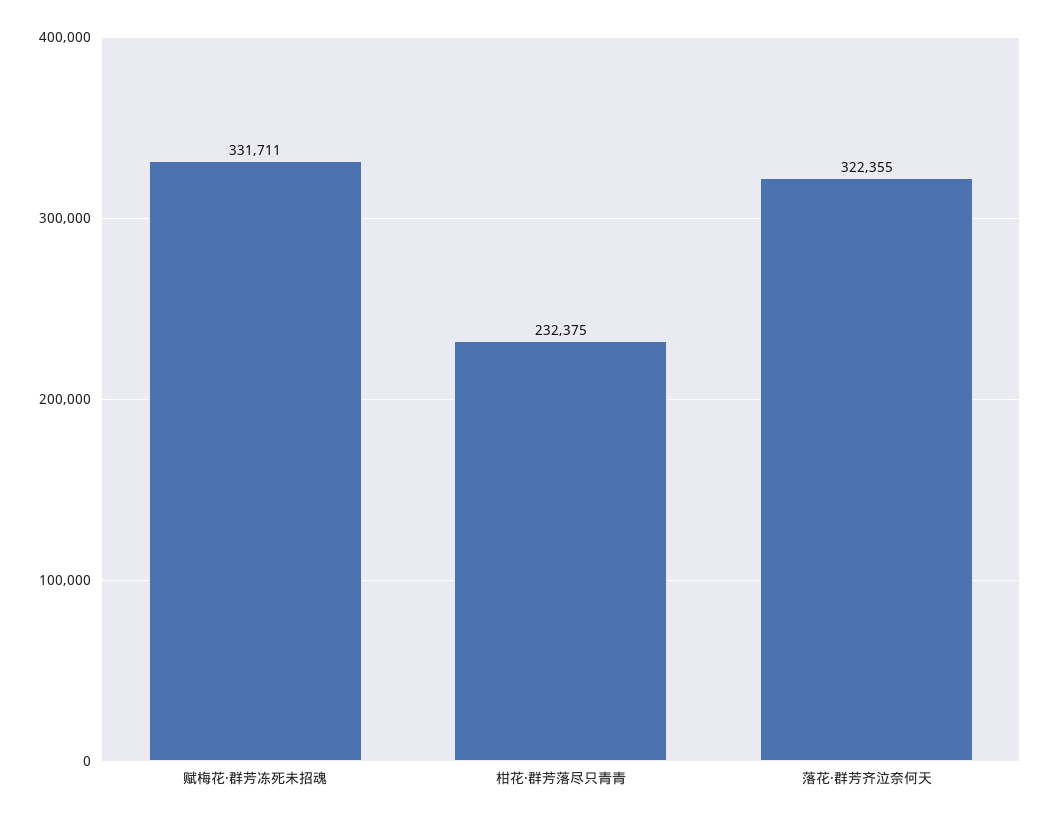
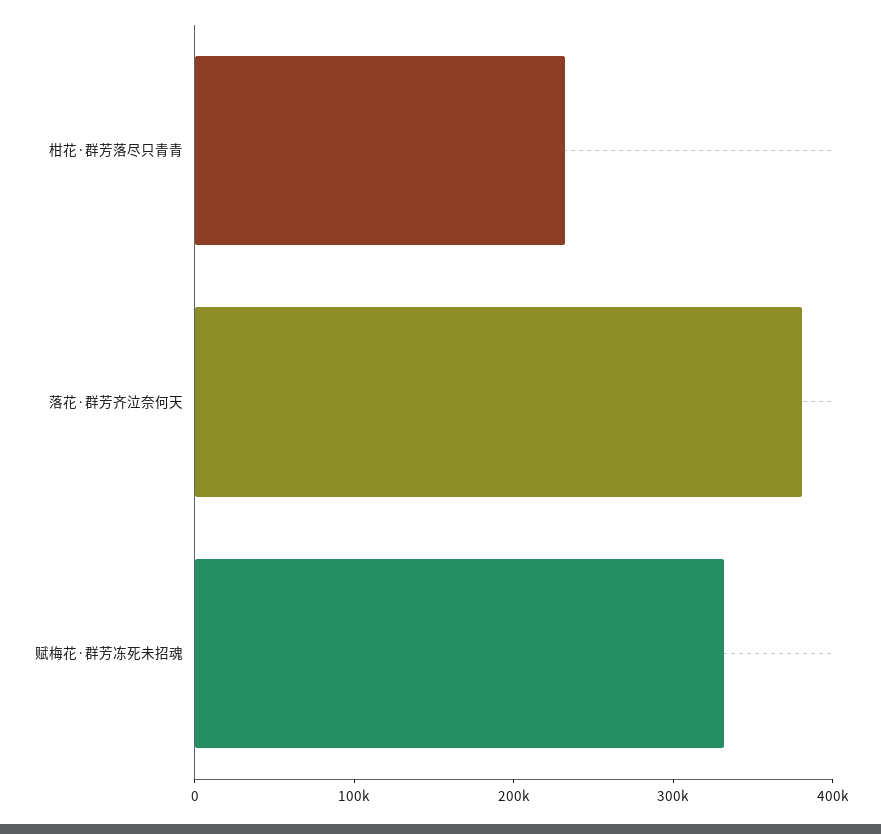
落花·群芳齐泣奈何天: 322355 -> 380000

